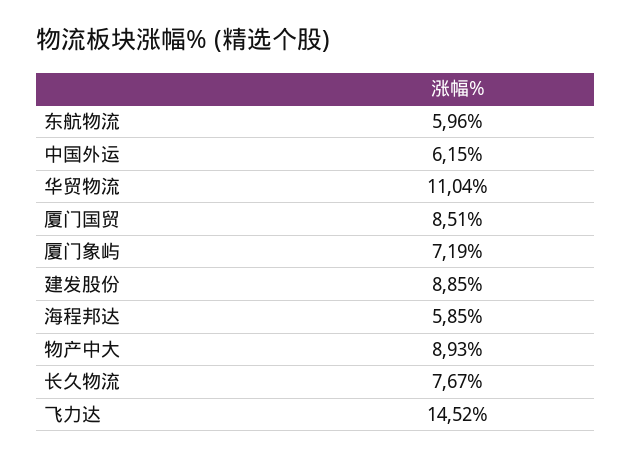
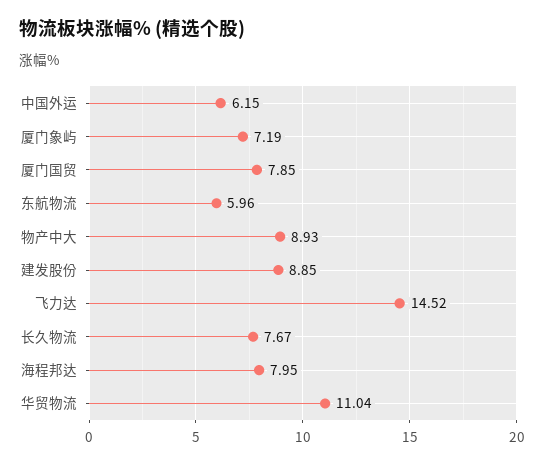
厦门国贸: 8.51 -> 7.85
海程邦达: 5.85 -> 7.95

